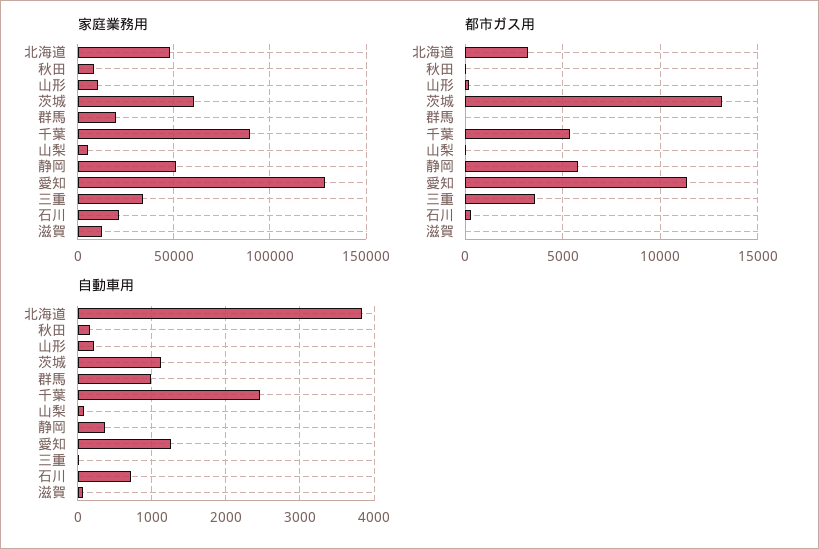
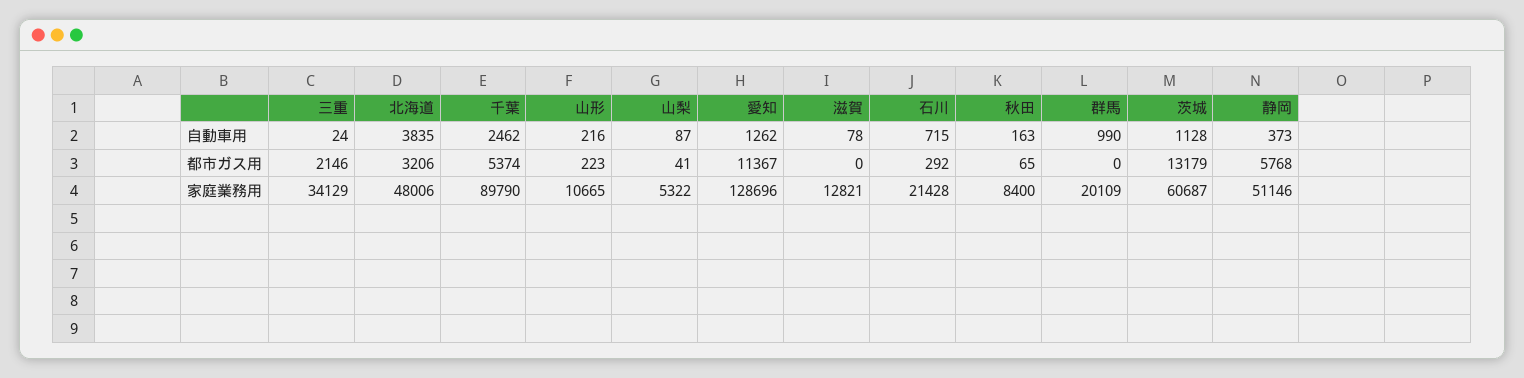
都市ガス用, 三重: 3500 -> 2146

